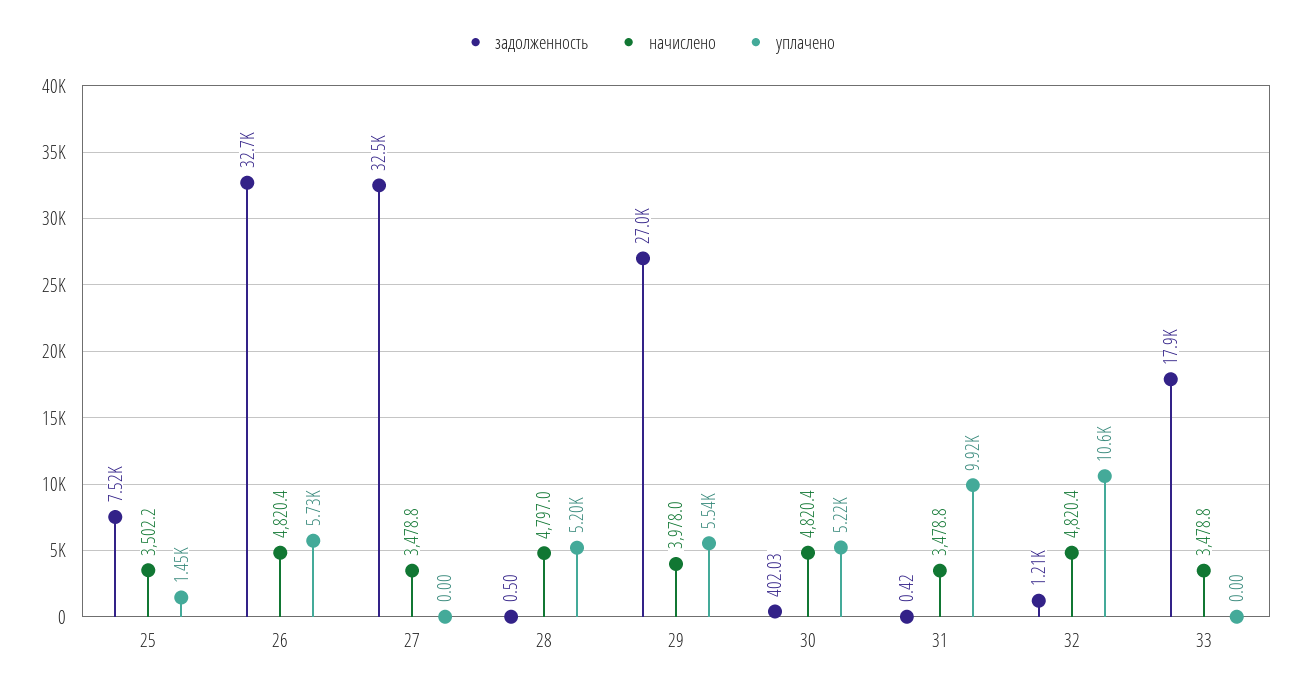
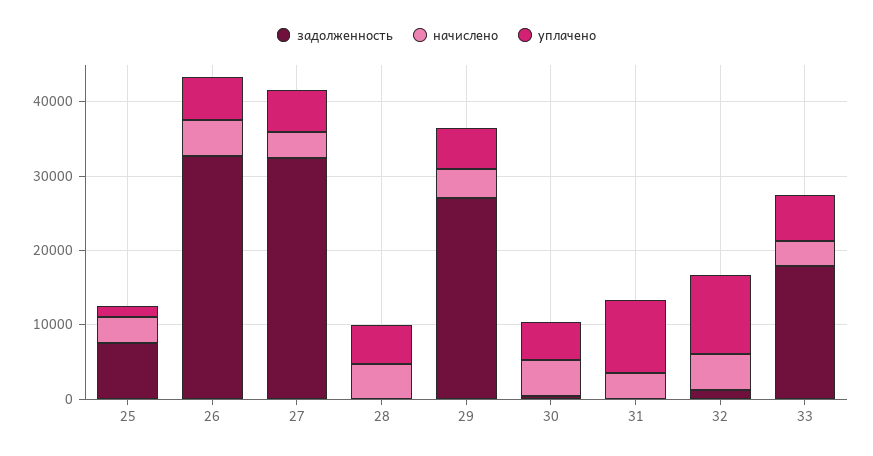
уплачено, 27: 0 -> 6000
уплачено, 33: 0 -> 6000

